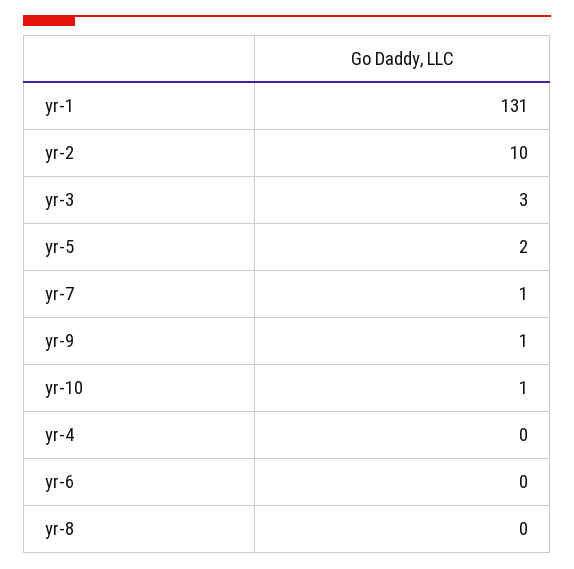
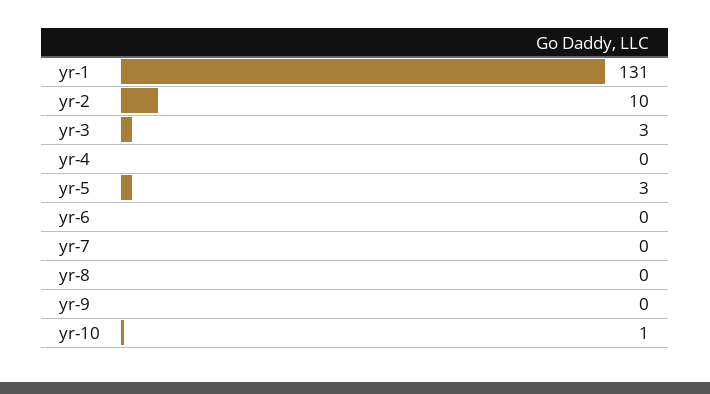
yr-5: 2 -> 3
yr-7: 1 -> 0
yr-9: 1 -> 0

